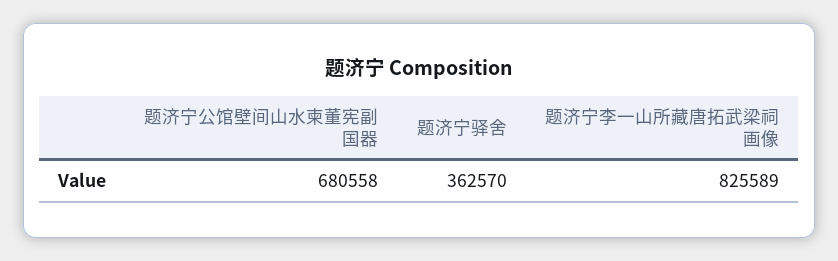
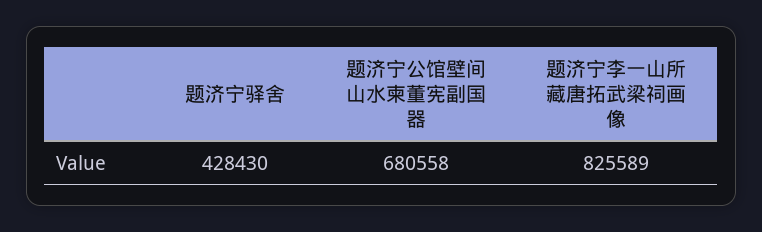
题济宁驿舍: 362570 -> 428430

